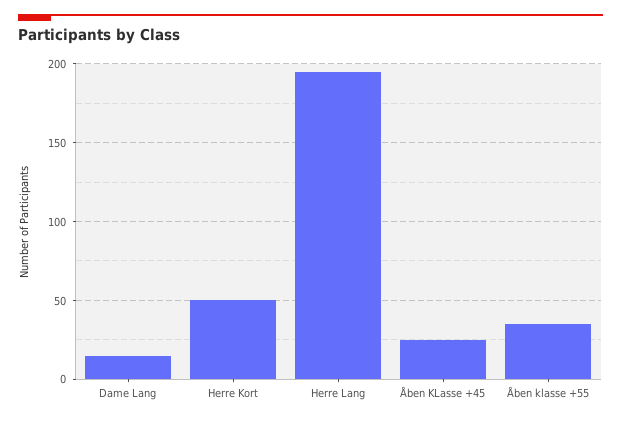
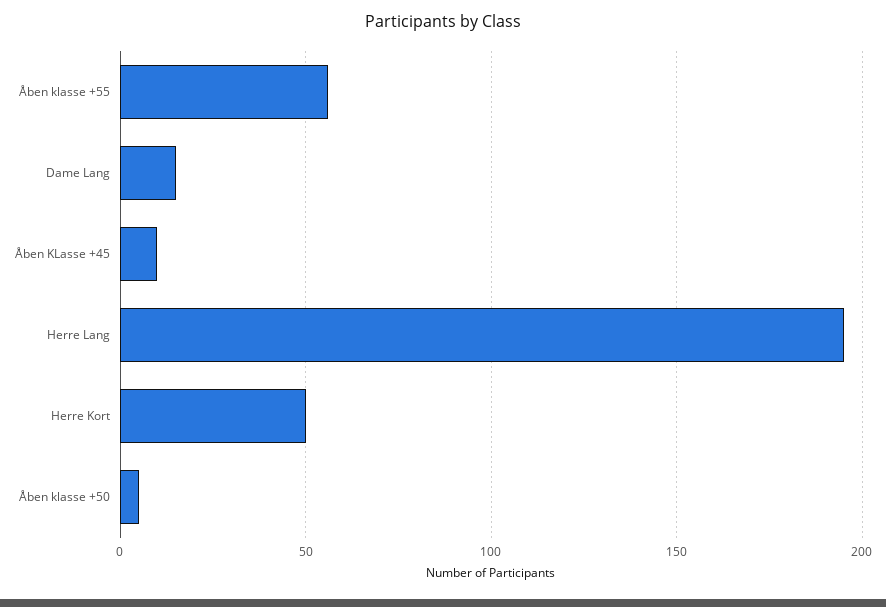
Åben KLasse +45: 25 -> 10
Åben klasse +55: 35 -> 55
Åben klasse +50: none -> 5

